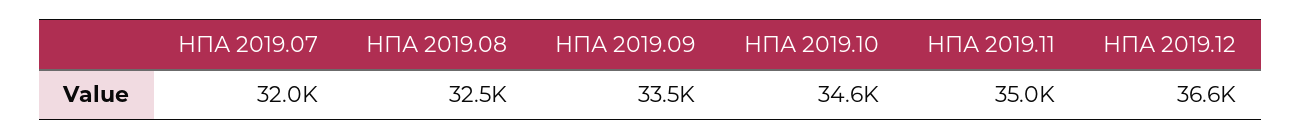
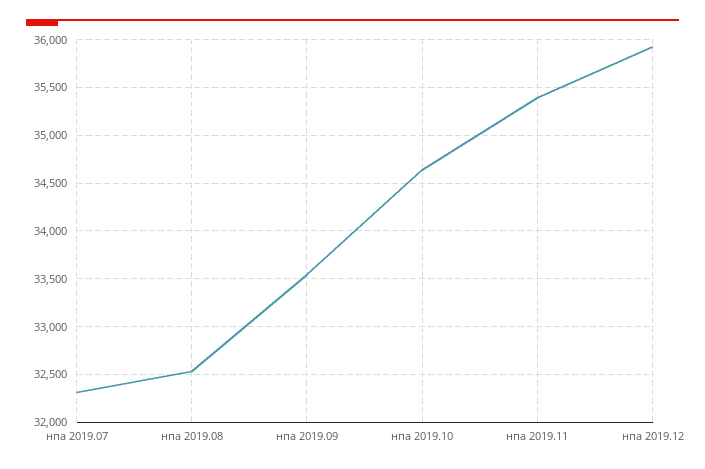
НПА 2019.07: 32000 -> 32300
НПА 2019.11: 35000 -> 35400
НПА 2019.12: 36600 -> 35900

